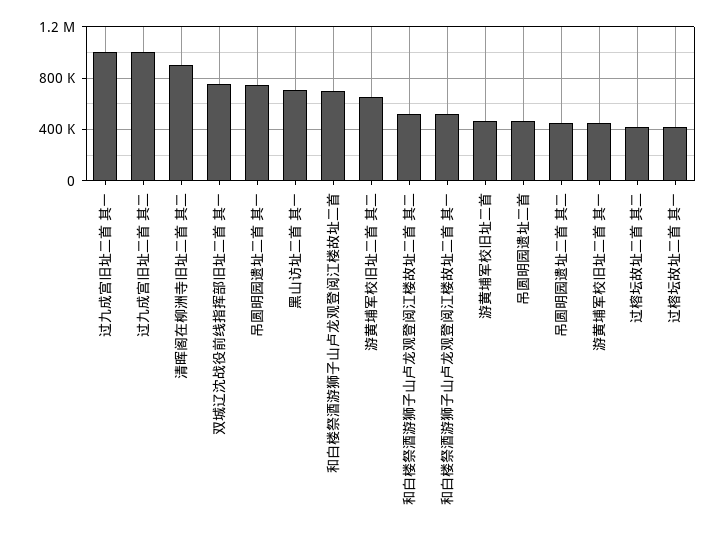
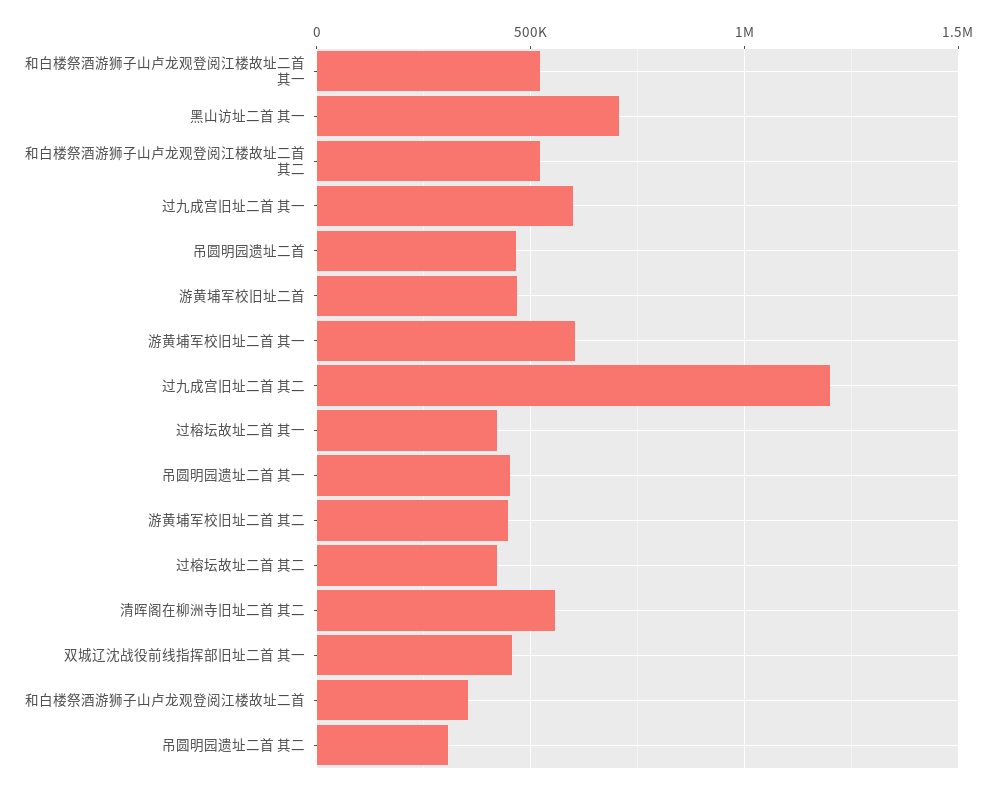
过九成宫旧址二首 其一: 1000000 -> 600000
过九成宫旧址二首 其二: 1000000 -> 1200000
清晖阁在柳洲寺旧址二首 其二: 900000 -> 550000
双城辽沈战役前线指挥部旧址二首 其一: 750000 -> 450000
吊圆明园遗址二首 其一: 750000 -> 450000
和白楼祭酒游狮子山卢龙观登阅江楼故址二首: 700000 -> 350000
游黄埔军校旧址二首 其二: 650000 -> 450000
吊圆明园遗址二首 其二: 450000 -> 300000
游黄埔军校旧址二首 其一: 450000 -> 600000

